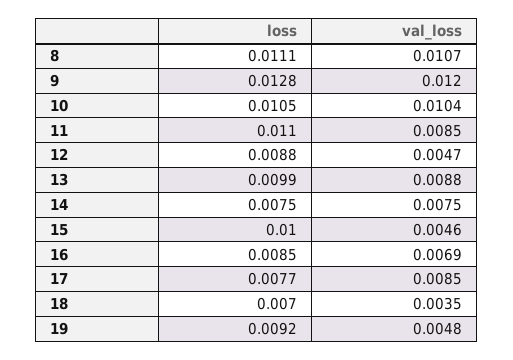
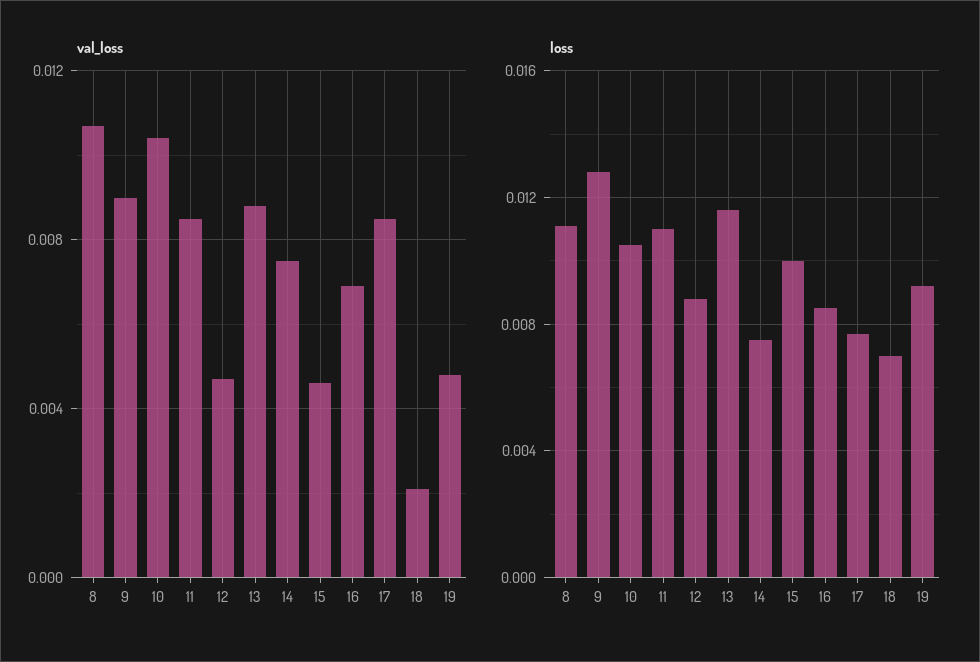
val_loss, 9: 0.012 -> 0.009
loss, 13: 0.0099 -> 0.0115
val_loss, 18: 0.0035 -> 0.002

